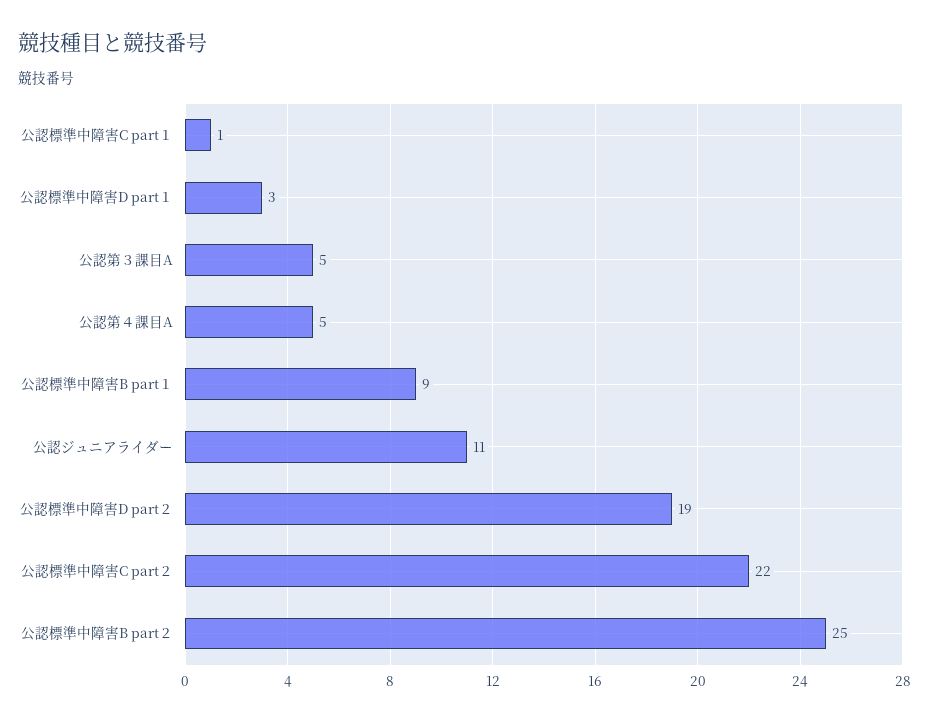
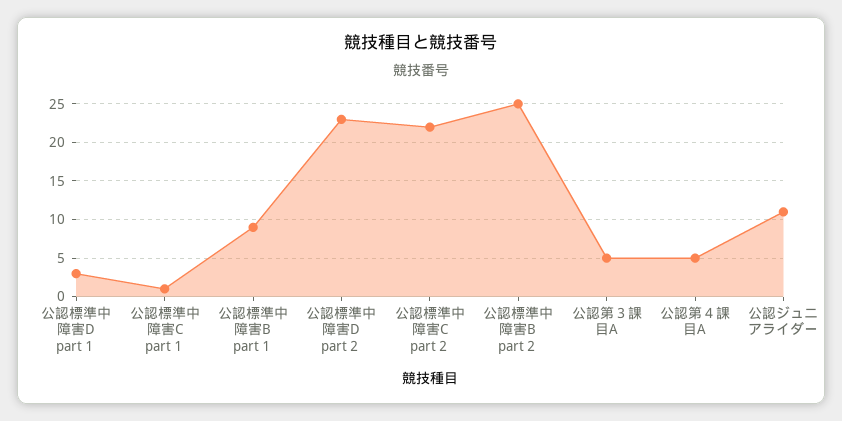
公認標準中障害D part２: 19 -> 23

